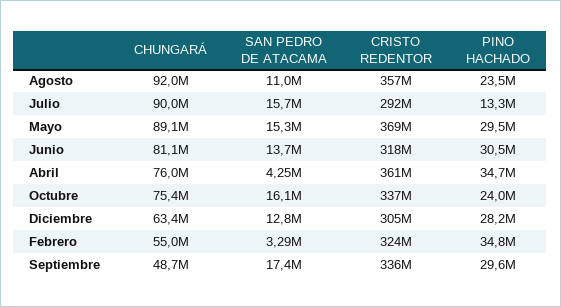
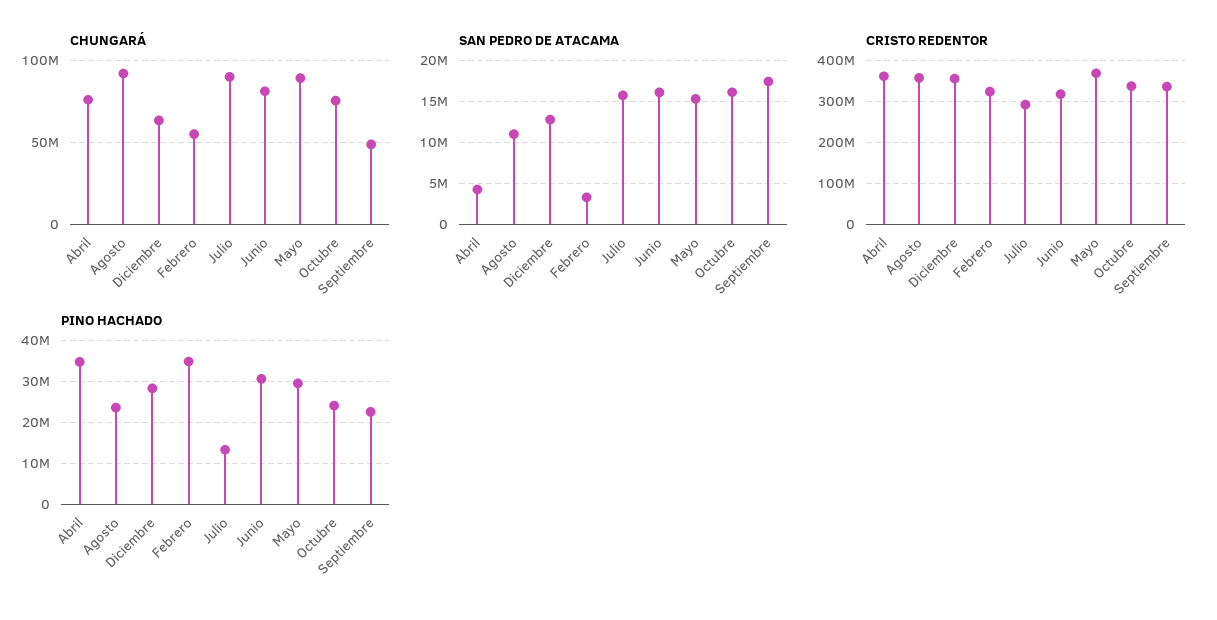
SAN PEDRO DE ATACAMA, Junio: 13700000 -> 16000000
CRISTO REDENTOR, Diciembre: 305000000 -> 360000000
PINO HACHADO, Septiembre: 29600000 -> 22000000

